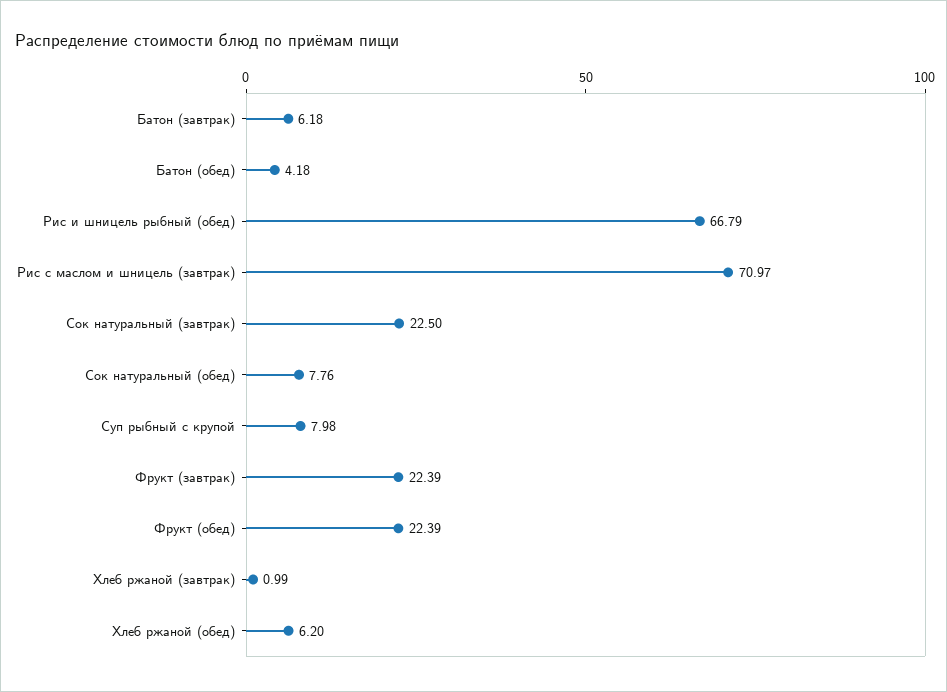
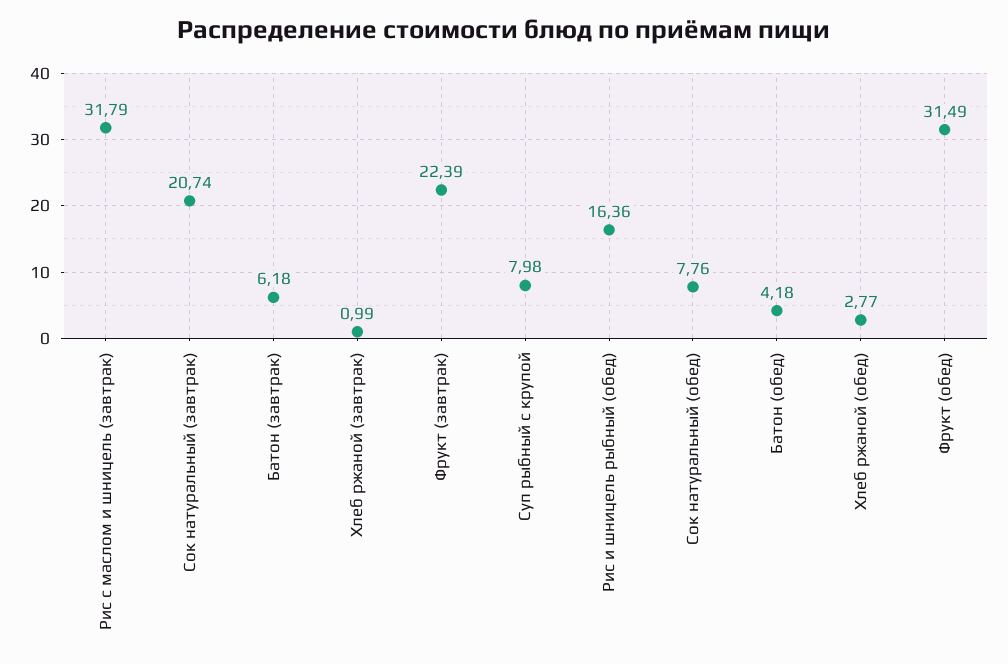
Рис и шницель рыбный (обед): 66.79 -> 16.36
Рис с маслом и шницель (завтрак): 70.97 -> 31.79
Сок натуральный (завтрак): 22.5 -> 20.74
Фрукт (обед): 22.39 -> 31.49
Хлеб ржаной (обед): 6.2 -> 2.77

